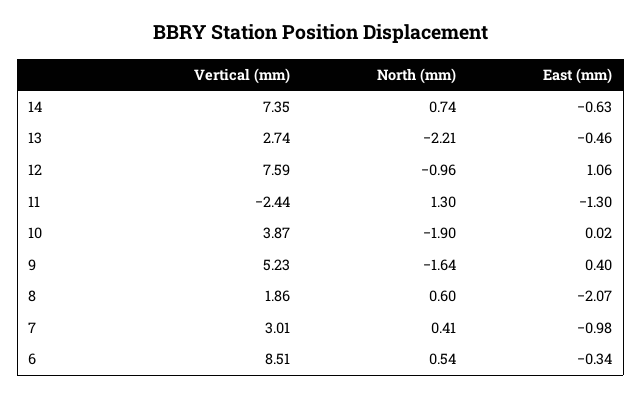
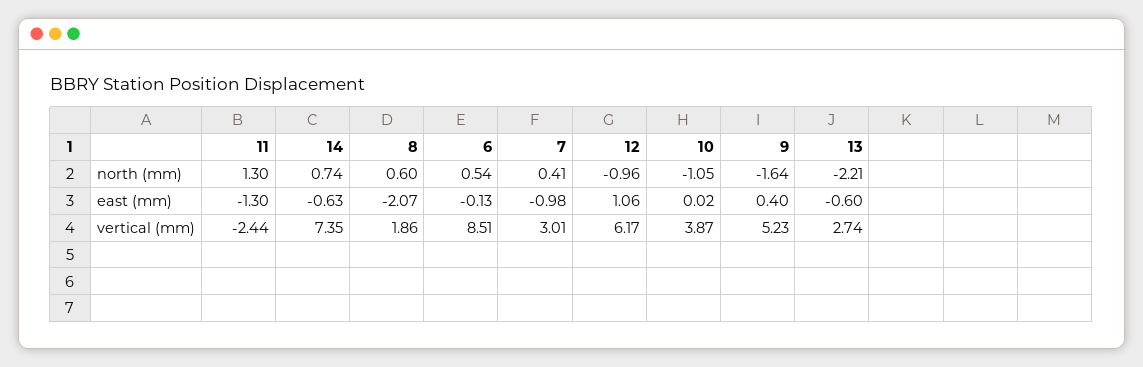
East (mm), 13: -0.46 -> -0.6
Vertical (mm), 12: 7.59 -> 6.17
North (mm), 10: -1.9 -> -1.05
East (mm), 6: -0.34 -> -0.13

